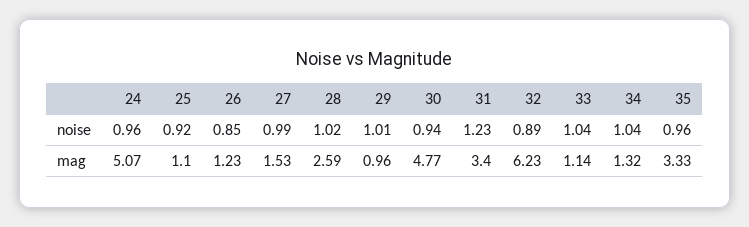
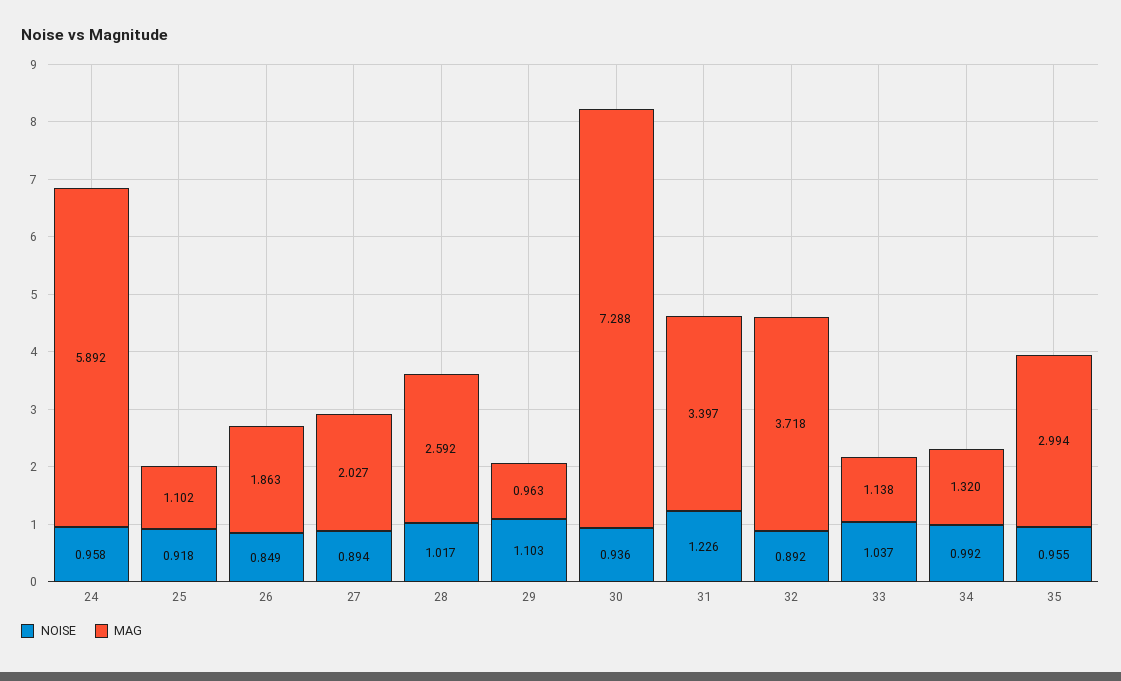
noise, 27: 0.99 -> 0.894
noise, 29: 1.01 -> 1.103
noise, 34: 1.04 -> 0.992
mag, 24: 5.07 -> 5.892
mag, 26: 1.23 -> 1.863
mag, 27: 1.53 -> 2.027
mag, 30: 4.77 -> 7.288
mag, 32: 6.23 -> 3.718
mag, 35: 3.33 -> 2.994

